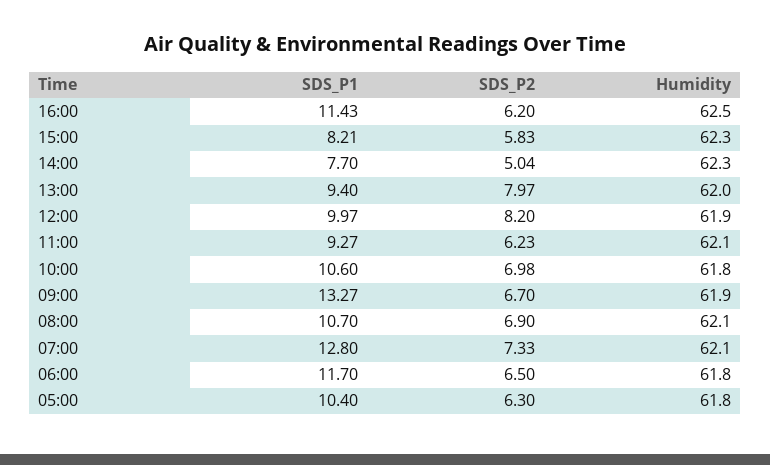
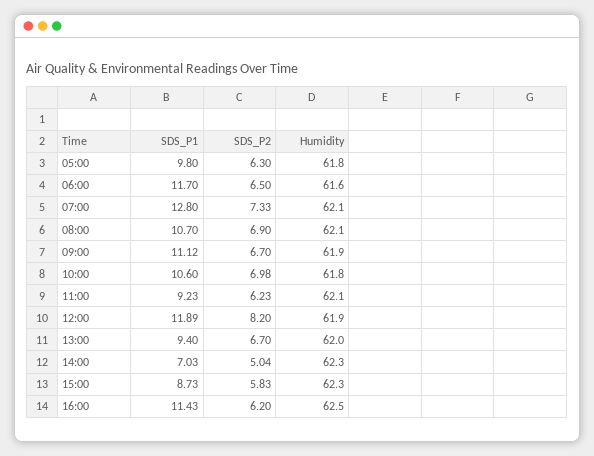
SDS_P1, 15:00: 8.21 -> 8.73
SDS_P1, 14:00: 7.7 -> 7.03
SDS_P2, 13:00: 7.97 -> 6.7
SDS_P1, 12:00: 9.97 -> 11.89
SDS_P1, 11:00: 9.27 -> 9.23
SDS_P1, 09:00: 13.27 -> 11.12
Humidity, 06:00: 61.8 -> 61.6
SDS_P1, 05:00: 10.4 -> 9.8

